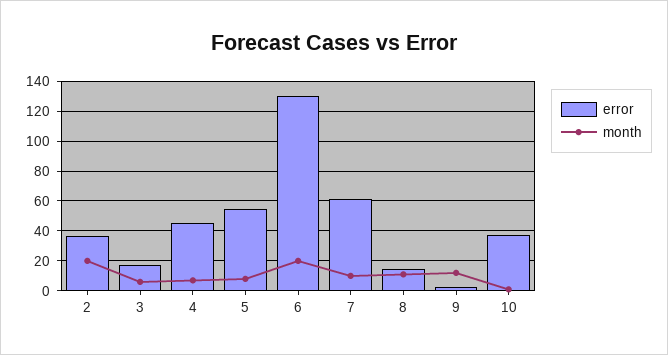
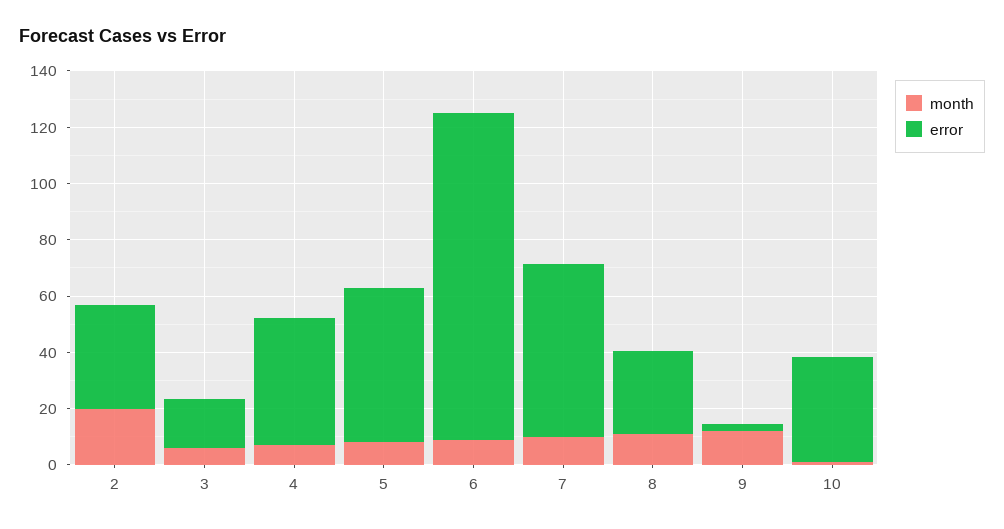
error, 6: 130 -> 115
month, 6: 20 -> 10
error, 8: 15 -> 30

